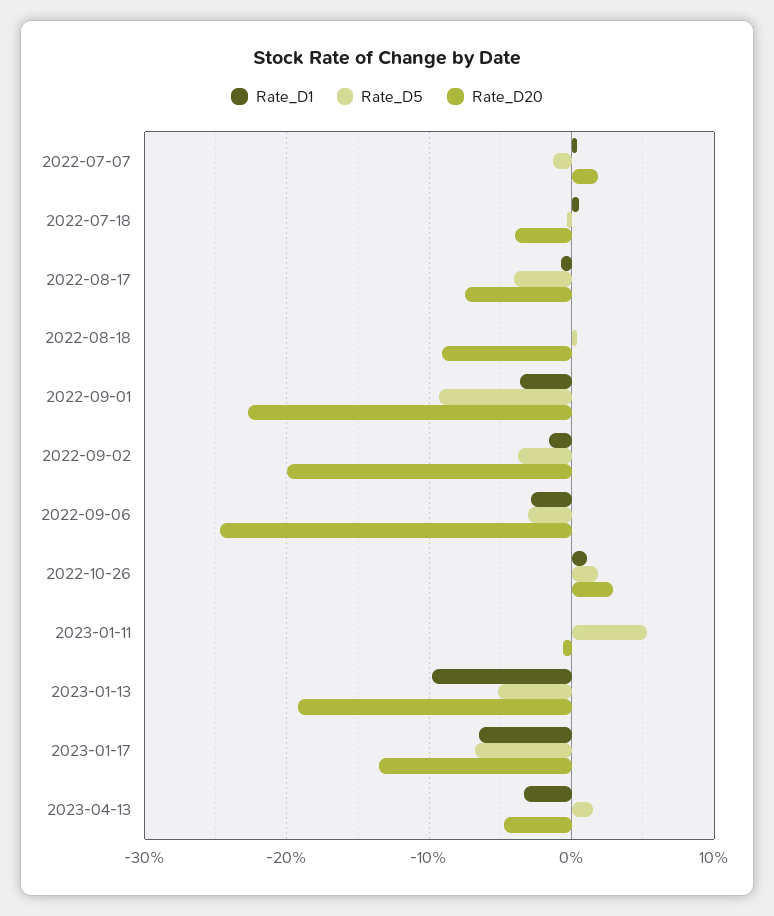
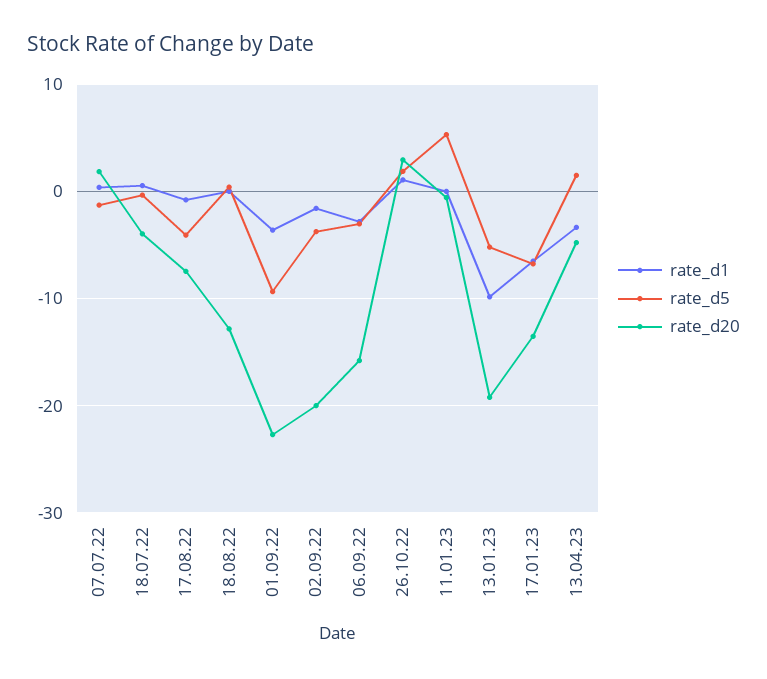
Rate_D20, 2022-08-18: -9 -> -13
Rate_D20, 2022-09-06: -25 -> -16

